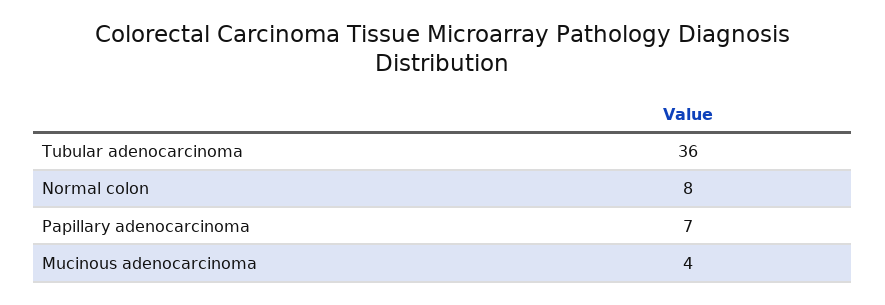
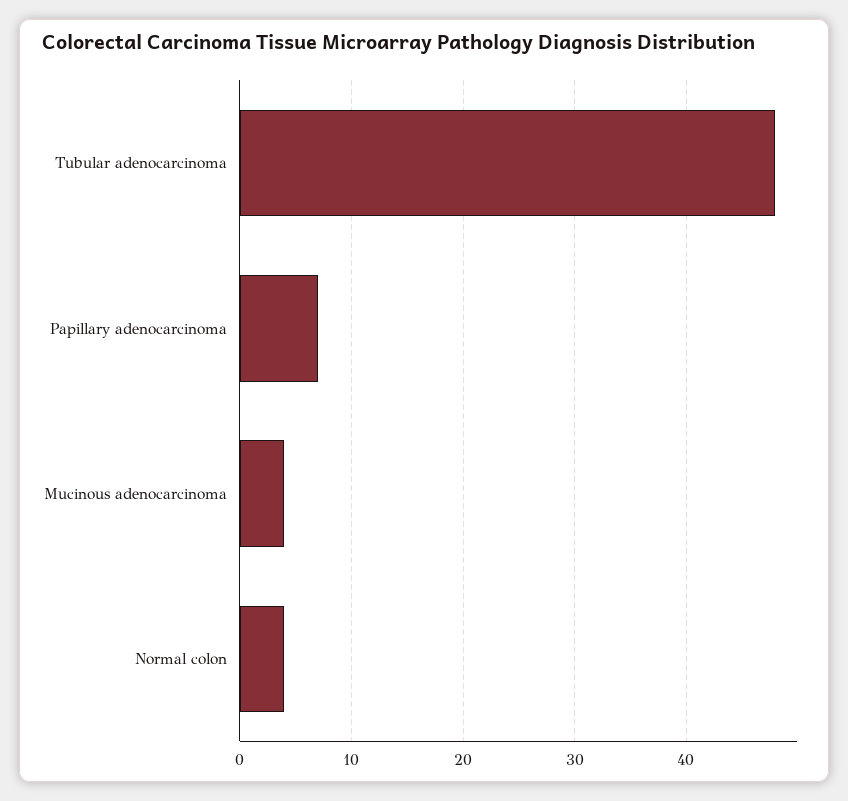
Tubular adenocarcinoma: 36 -> 48
Normal colon: 8 -> 4

